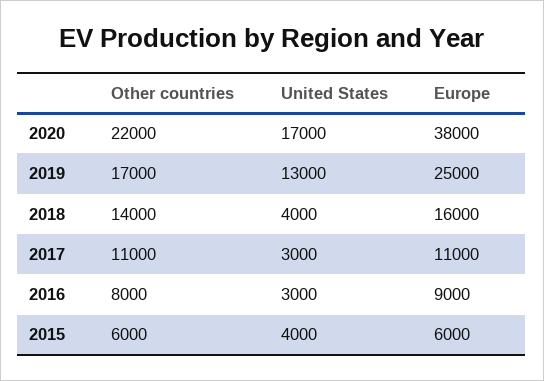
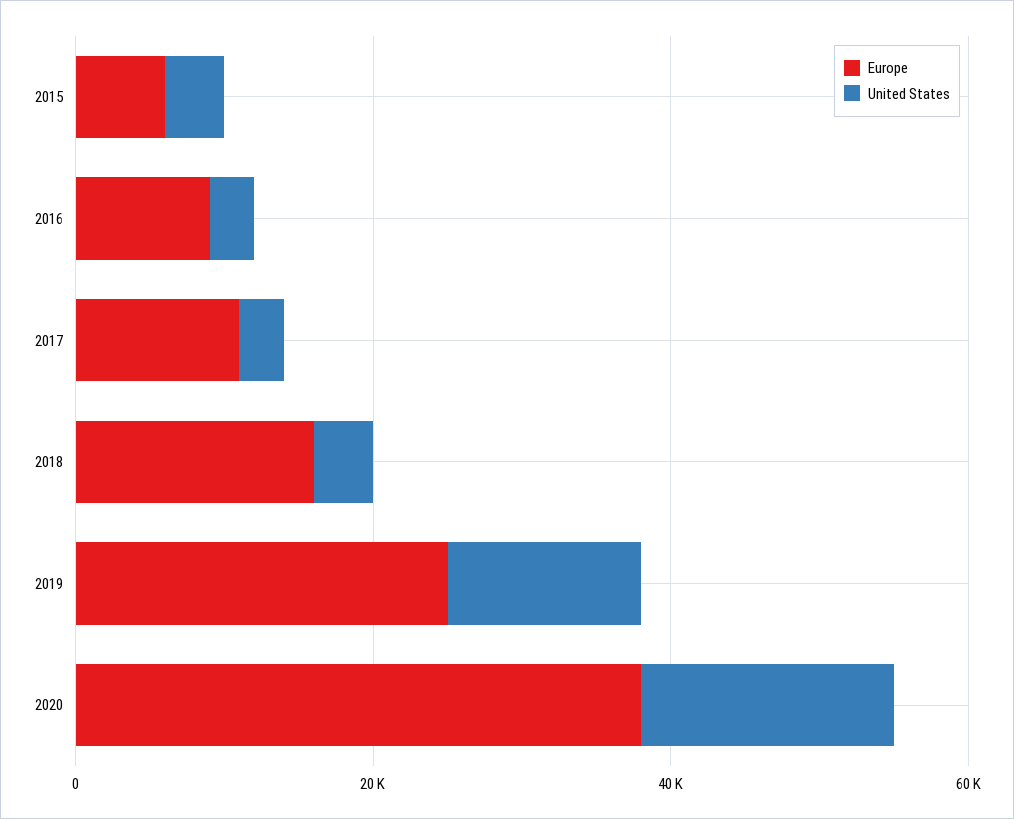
Other countries, 2020: 22000 -> none
Other countries, 2019: 17000 -> none
Other countries, 2018: 14000 -> none
Other countries, 2017: 11000 -> none
Other countries, 2016: 8000 -> none
Other countries, 2015: 6000 -> none

